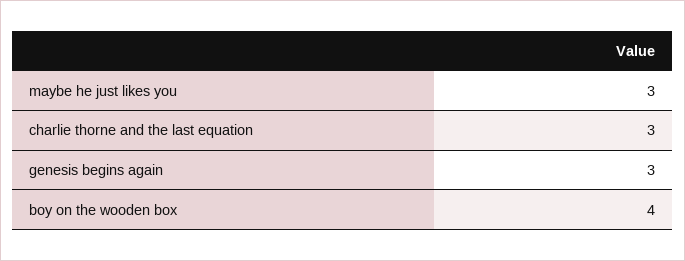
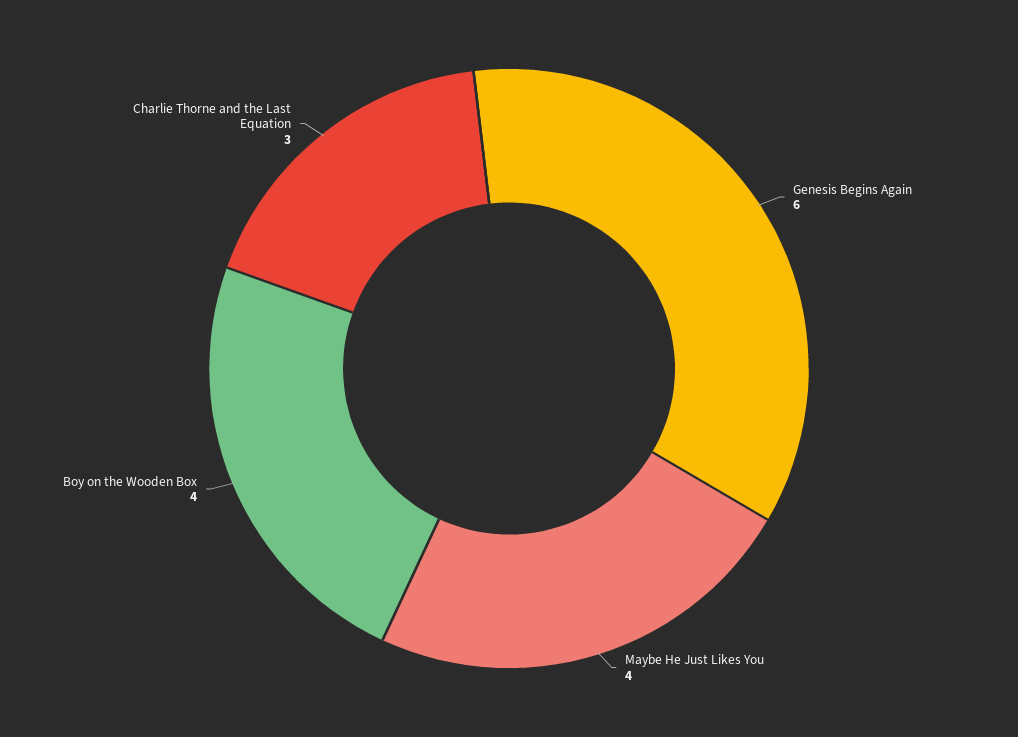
maybe he just likes you: 3 -> 4
genesis begins again: 3 -> 6

